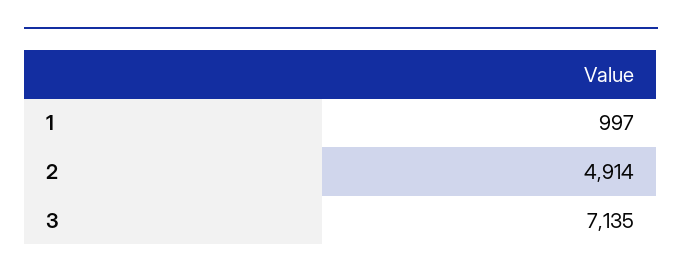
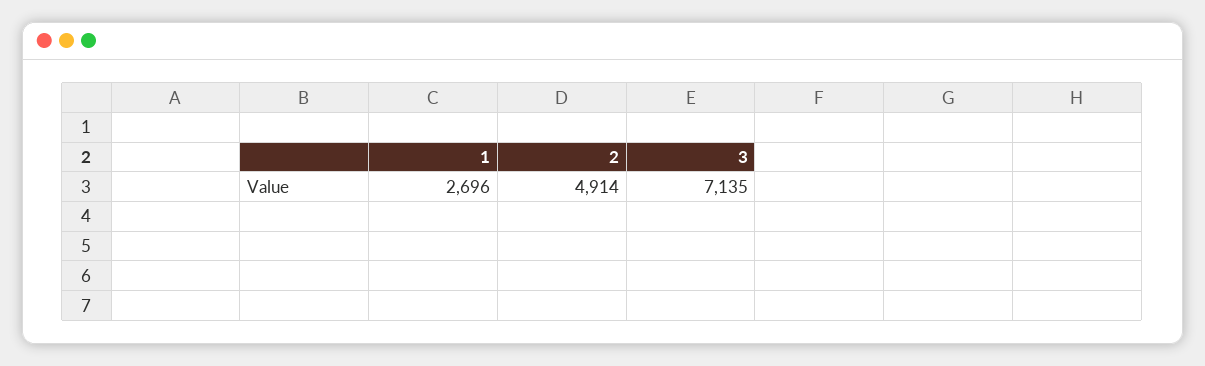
1: 997 -> 2696

